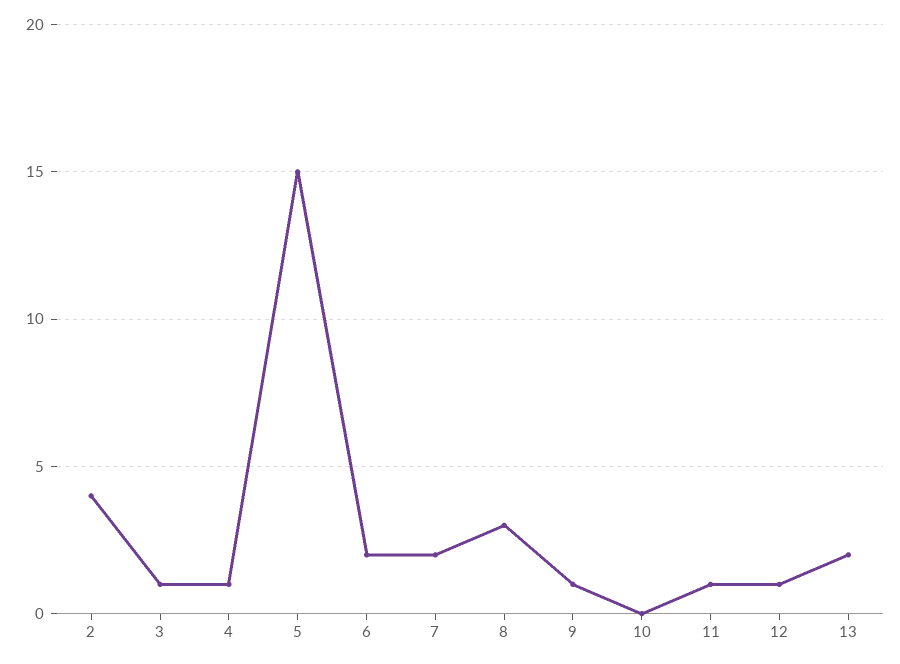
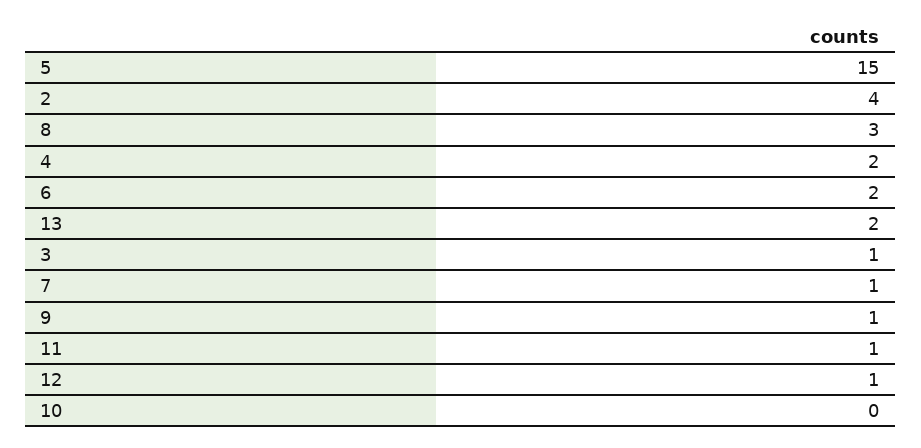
4: 1 -> 2
7: 2 -> 1

